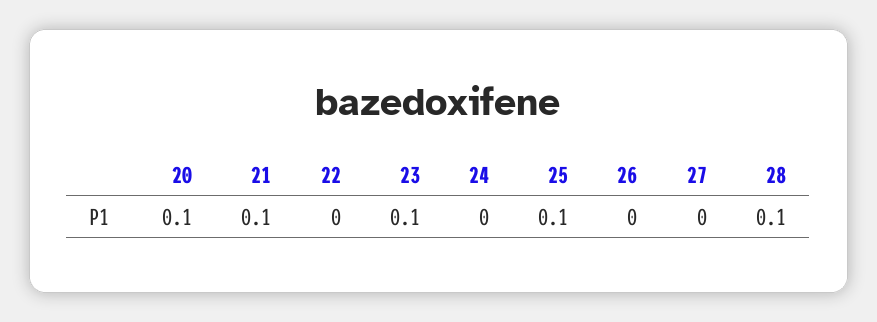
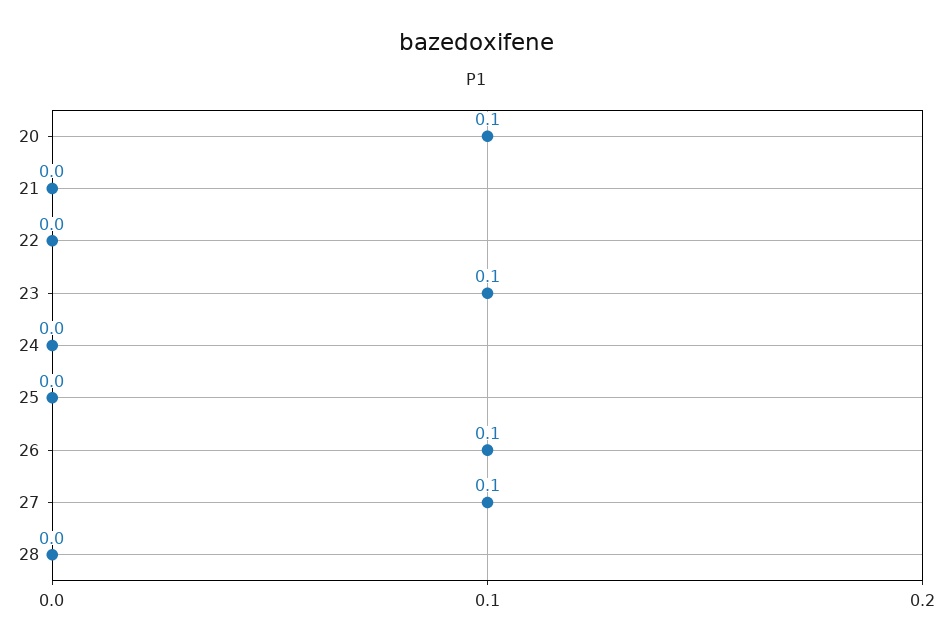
21: 0.1 -> 0
25: 0.1 -> 0
26: 0 -> 0.1
27: 0 -> 0.1
28: 0.1 -> 0

